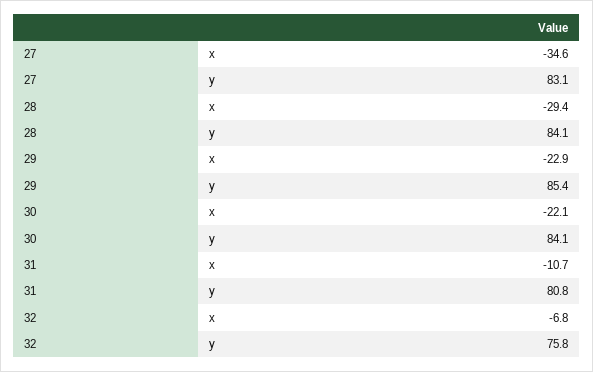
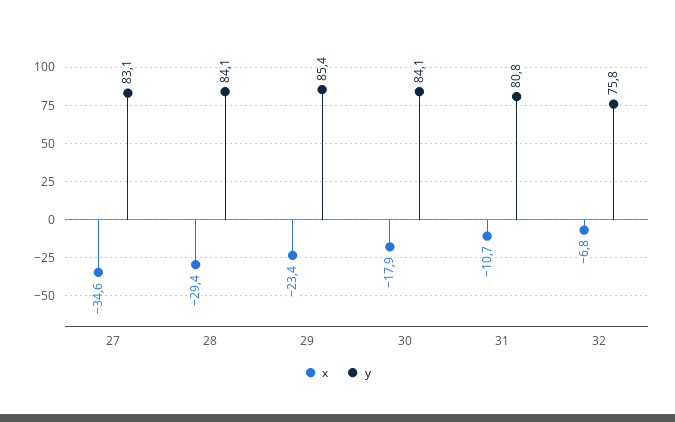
x, 29: -22.9 -> -23.4
x, 30: -22.1 -> -17.9

